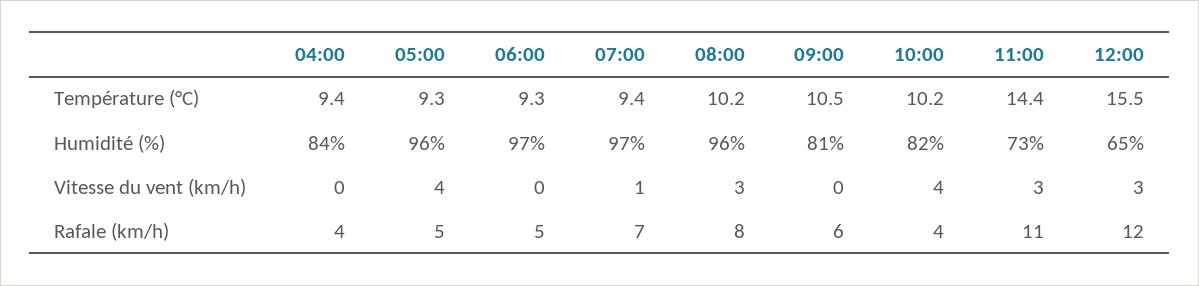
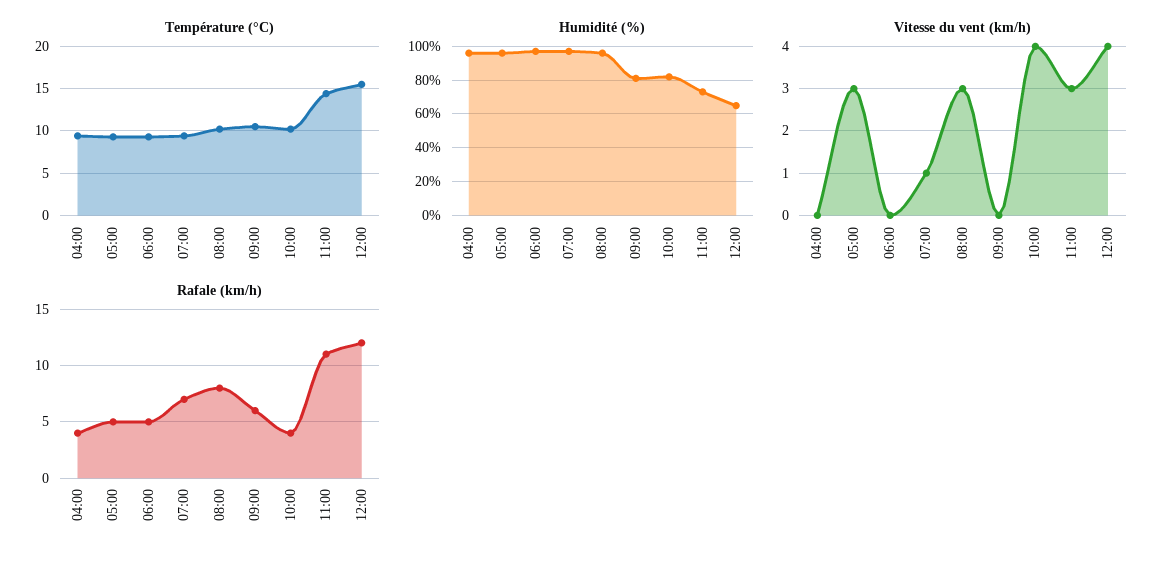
Humidité (%), 04:00: 84 -> 95
Vitesse du vent (km/h), 05:00: 4 -> 3
Vitesse du vent (km/h), 12:00: 3 -> 4

